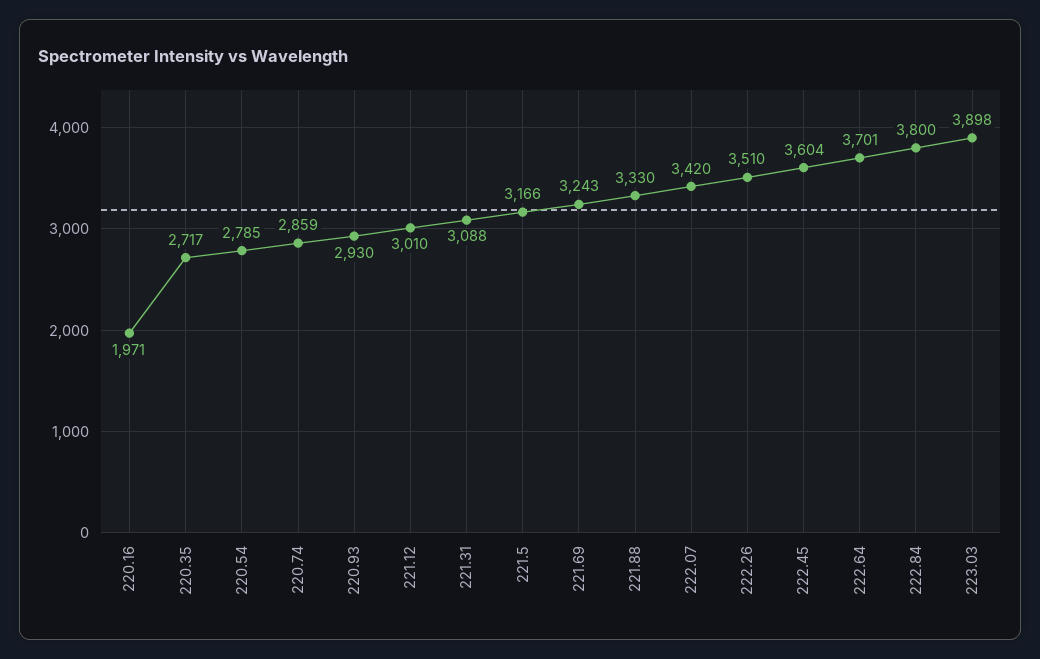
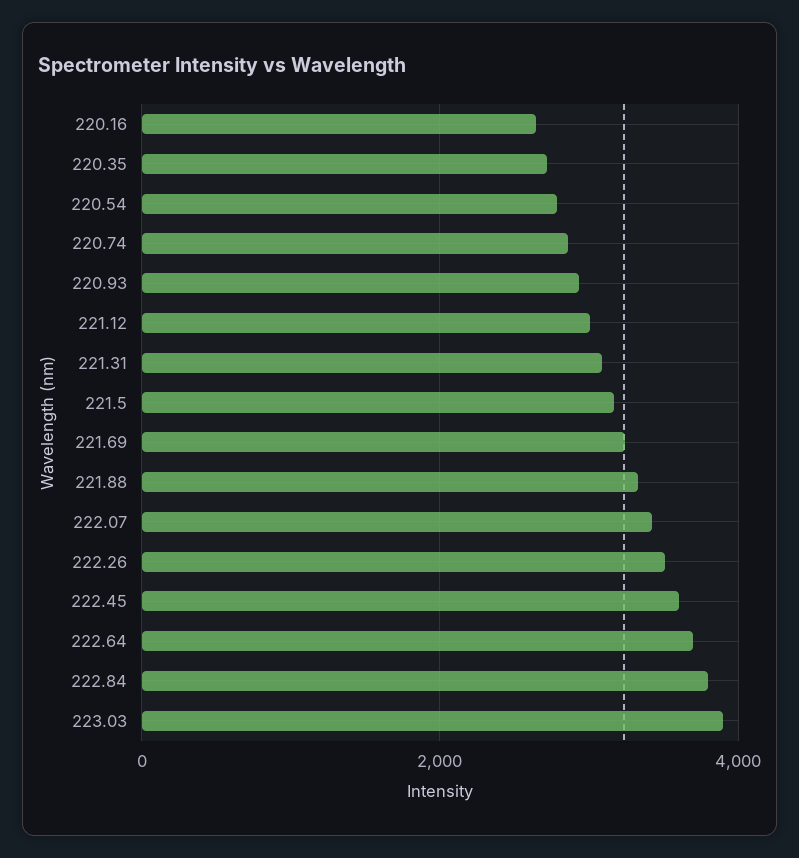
220.16: 1971 -> 2600

